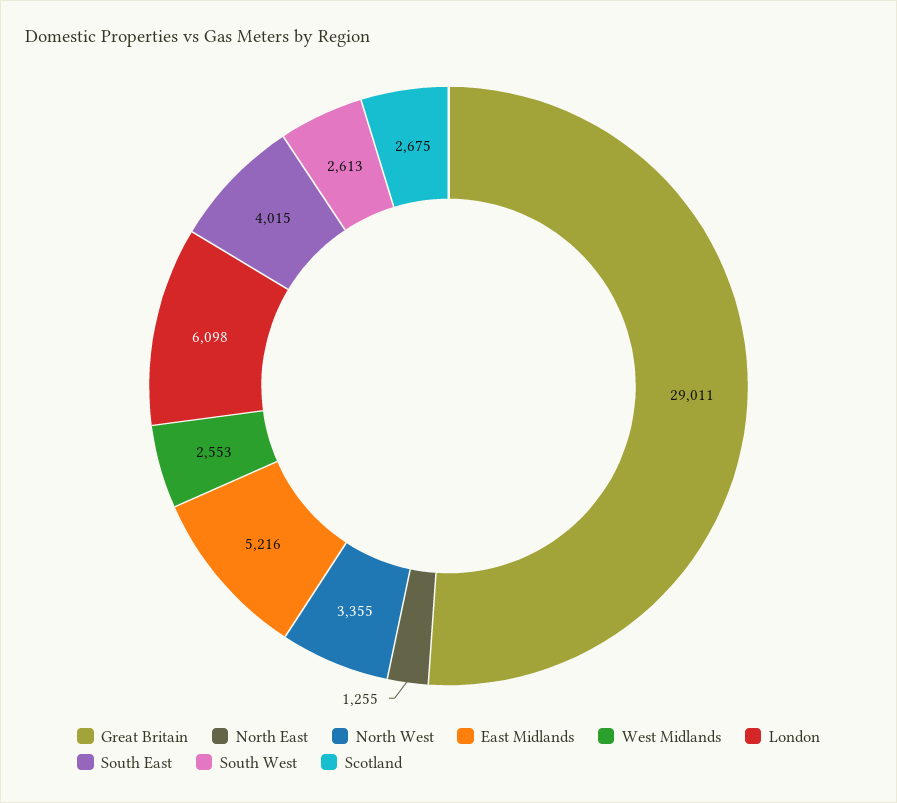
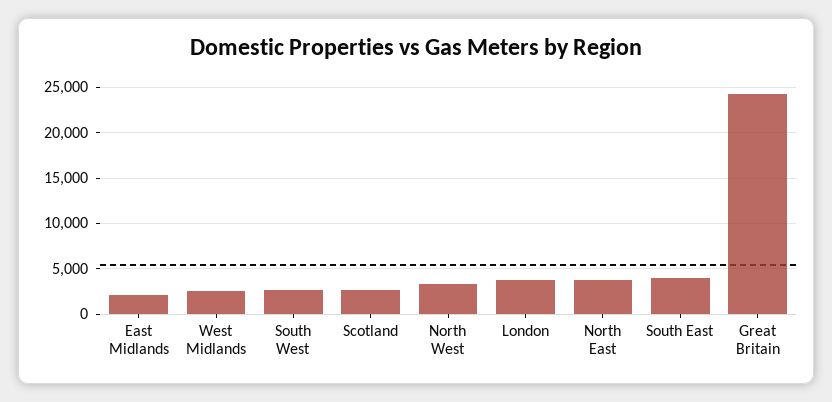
Great Britain: 29011 -> 24000
North East: 1255 -> 4000
East Midlands: 5216 -> 2000
London: 6098 -> 4000

